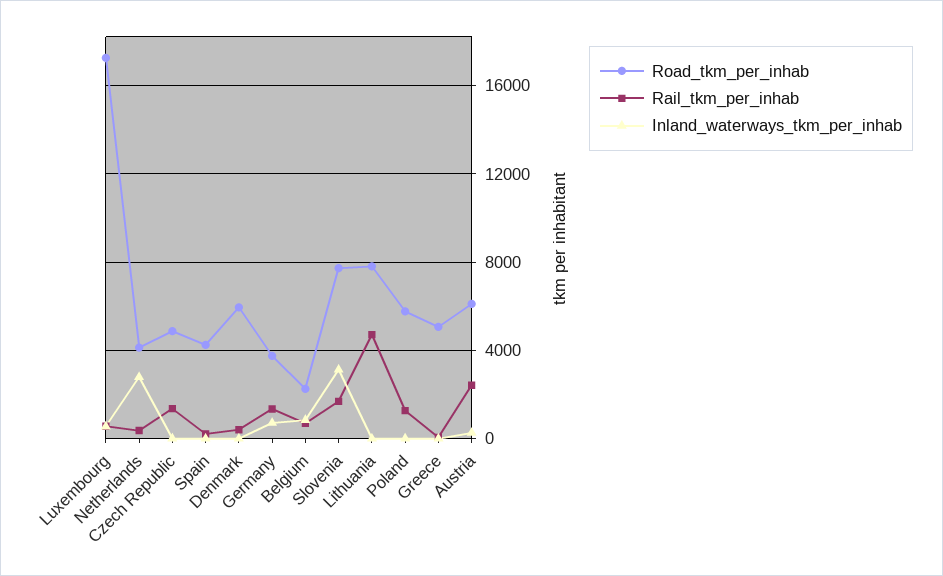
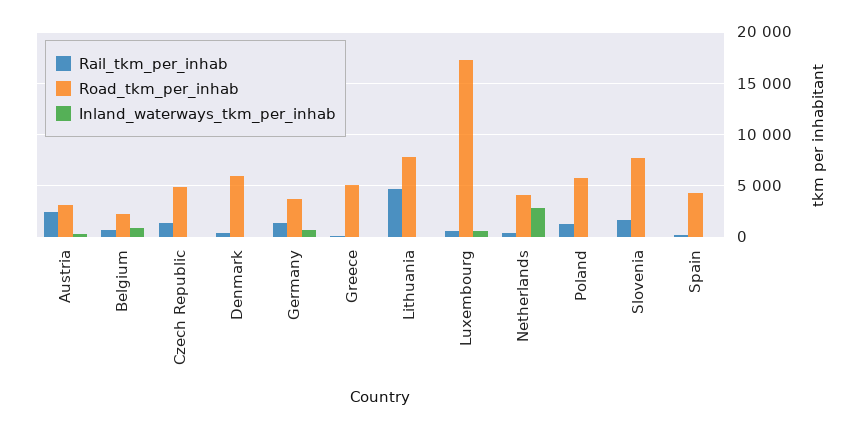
Inland_waterways_tkm_per_inhab, Slovenia: 3000 -> 0
Road_tkm_per_inhab, Austria: 6000 -> 3000

